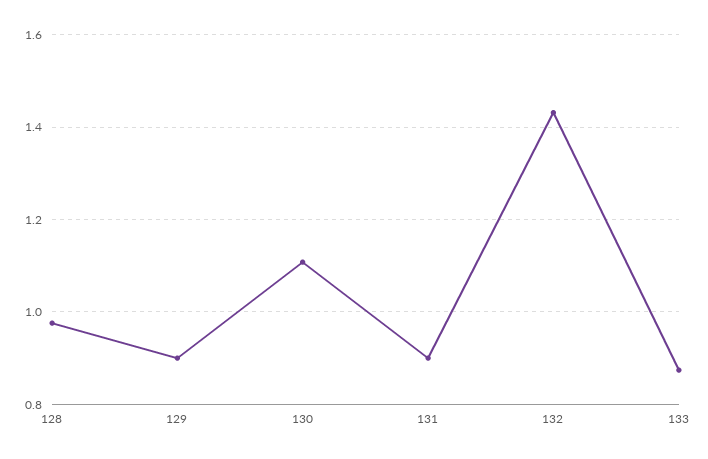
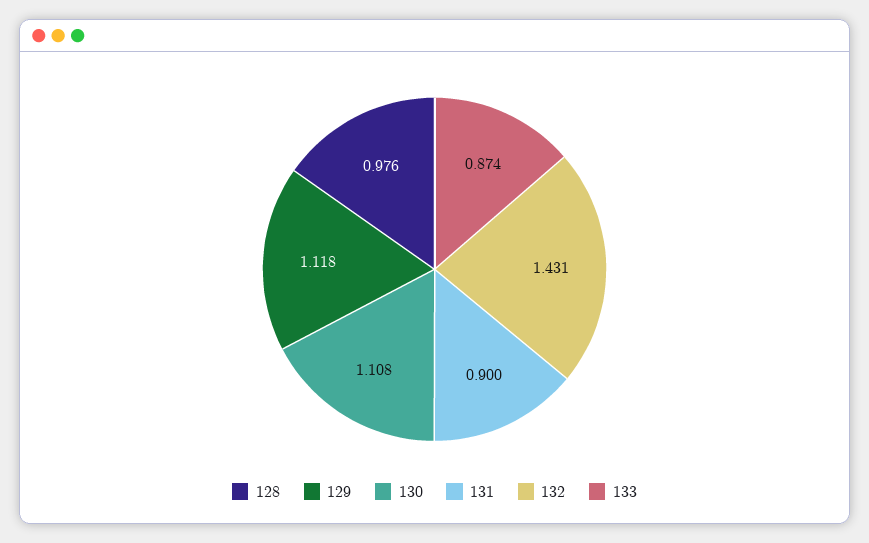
129: 0.9 -> 1.118

